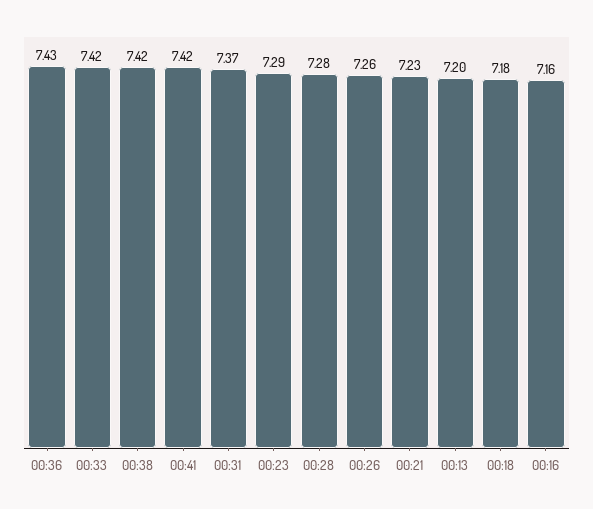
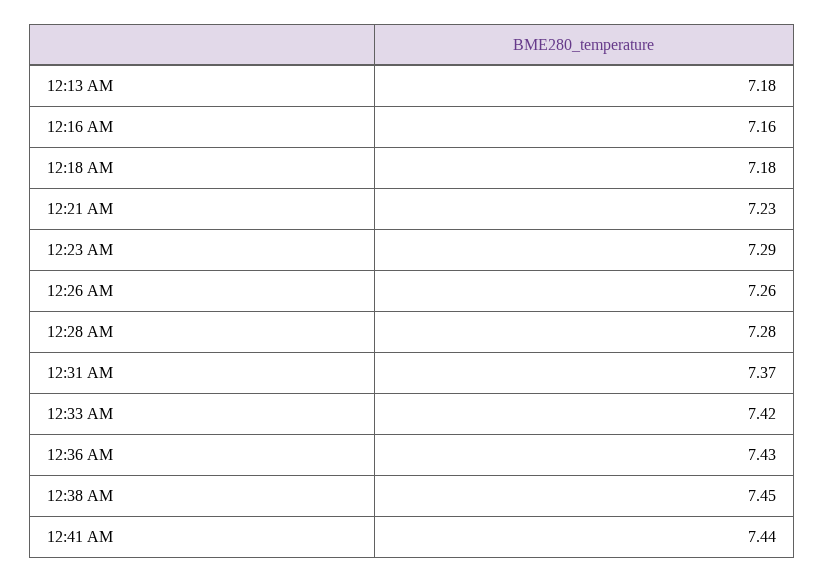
00:38: 7.42 -> 7.45
00:41: 7.42 -> 7.44
00:13: 7.2 -> 7.18

